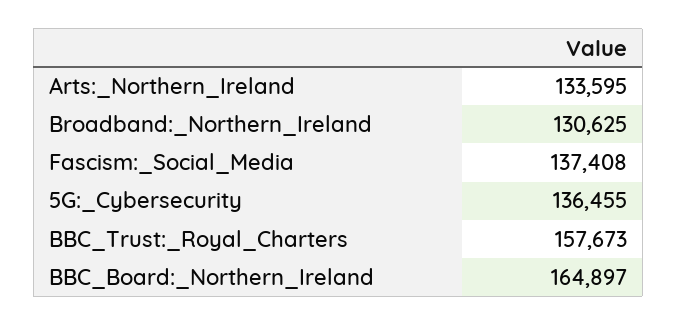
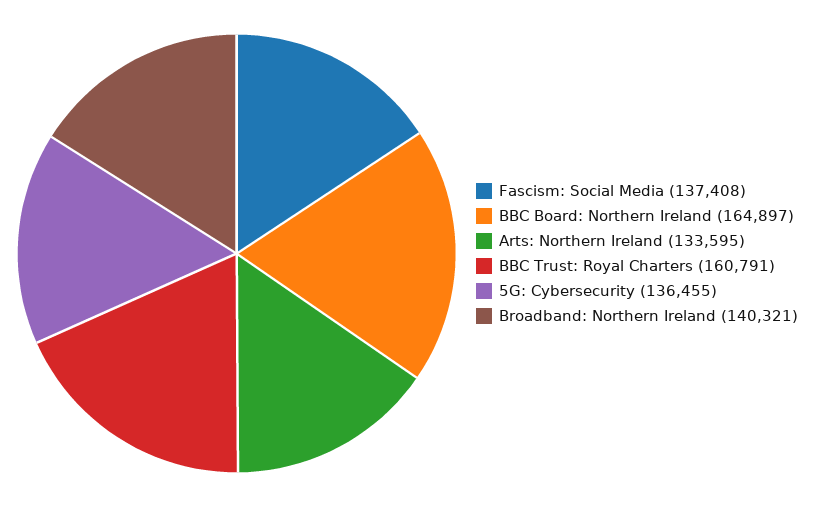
Broadband:_Northern_Ireland: 130625 -> 140321
BBC_Trust:_Royal_Charters: 157673 -> 160791

